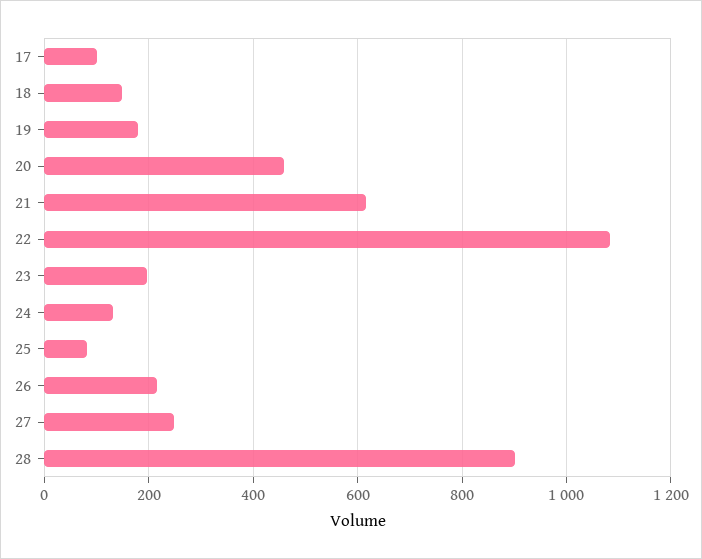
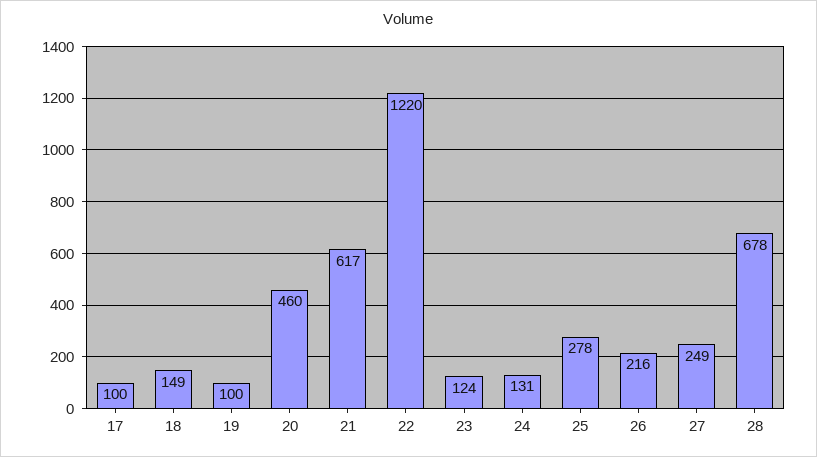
19: 180 -> 100
22: 1080 -> 1220
23: 200 -> 124
25: 80 -> 278
28: 900 -> 678

